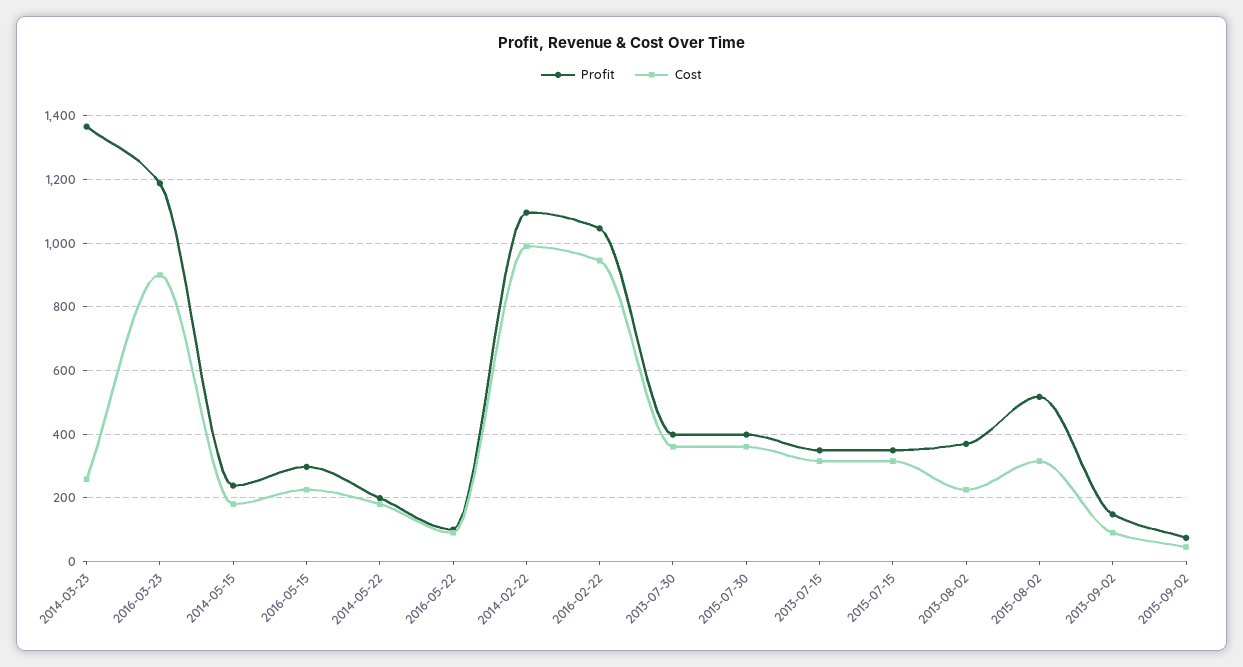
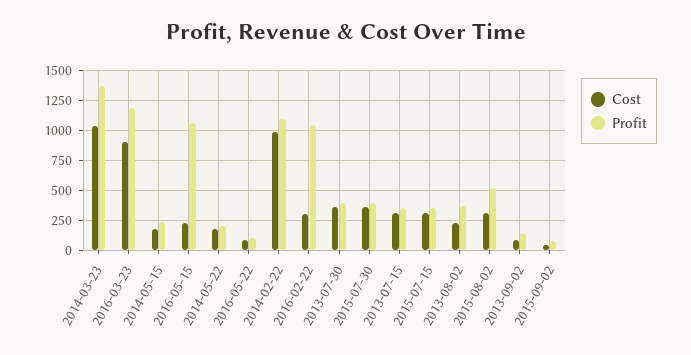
Cost, 2014-03-23: 260 -> 1000
Profit, 2016-05-15: 300 -> 1000
Cost, 2016-02-22: 940 -> 250

